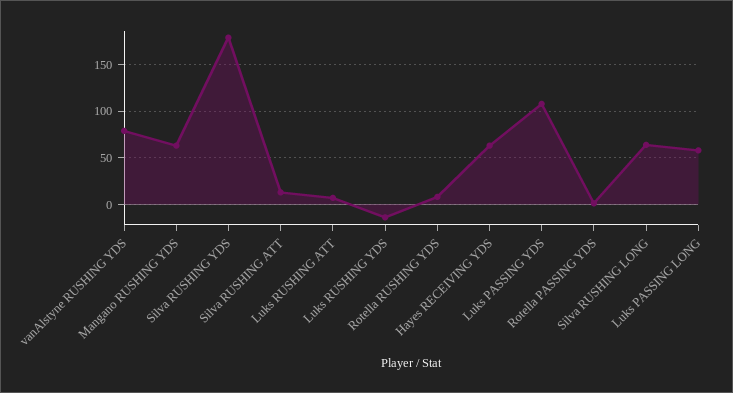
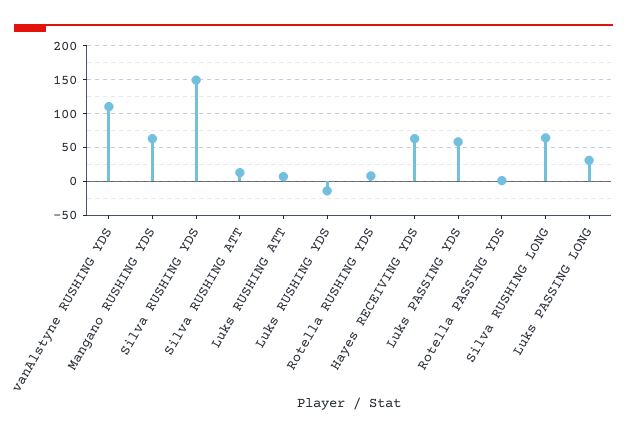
vanAlstyne RUSHING YDS: 80 -> 110
Silva RUSHING YDS: 180 -> 150
Luks PASSING YDS: 110 -> 60
Luks PASSING LONG: 60 -> 30

